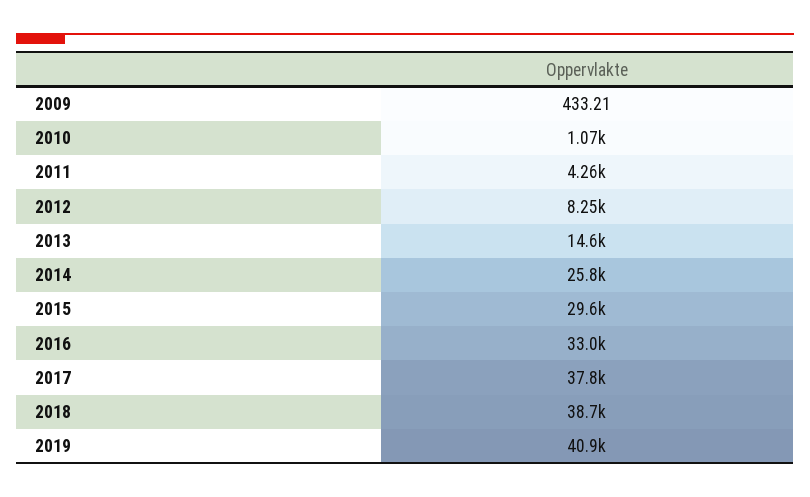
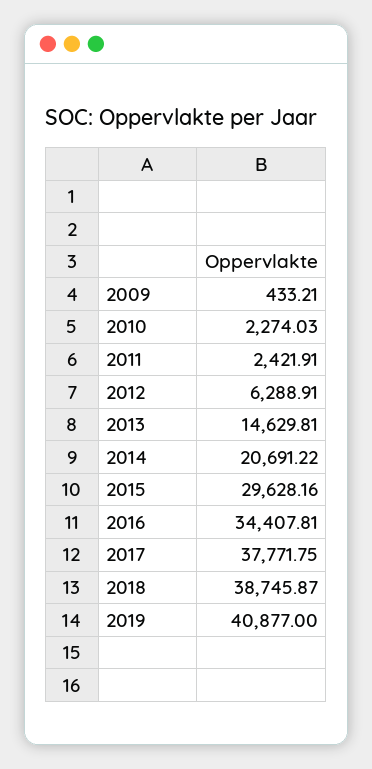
2010: 1070 -> 2274.03
2011: 4260 -> 2421.91
2012: 8250 -> 6288.91
2014: 25800 -> 20691.22
2016: 33000 -> 34407.81

